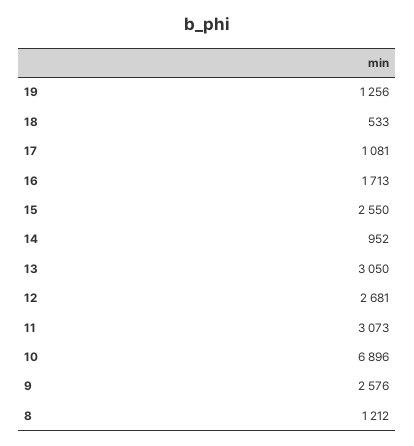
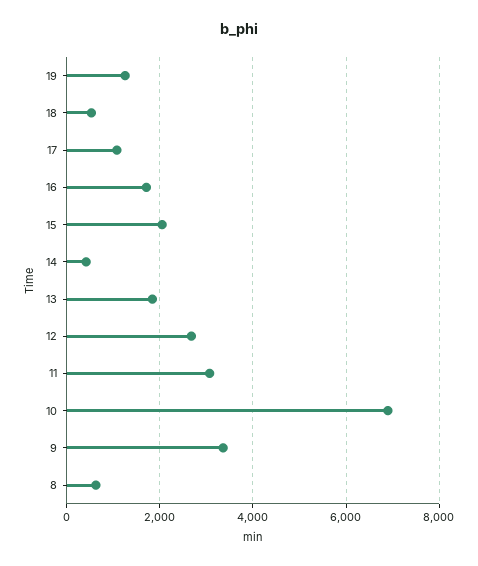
15: 2550 -> 2000
14: 952 -> 400
13: 3050 -> 1800
9: 2576 -> 3400
8: 1212 -> 600

